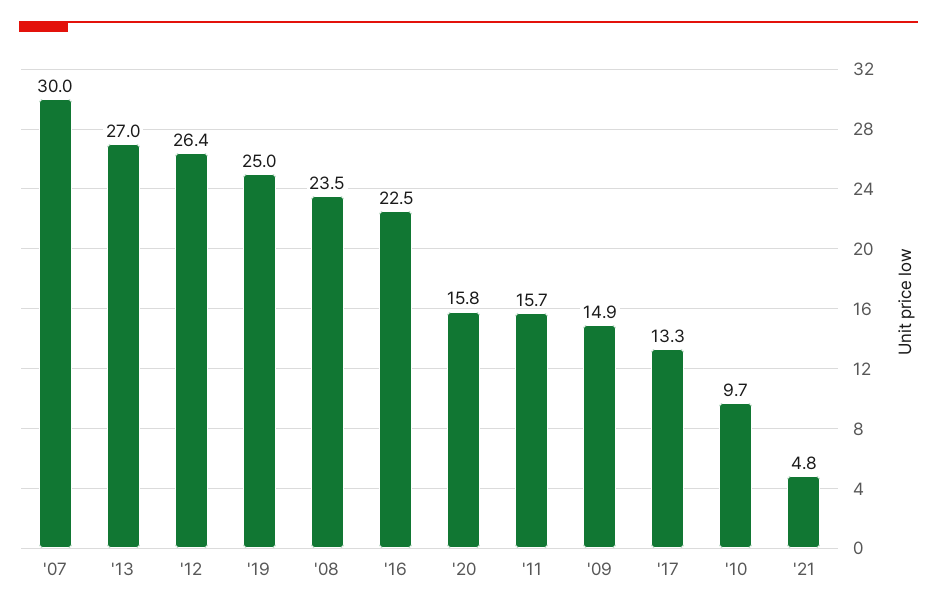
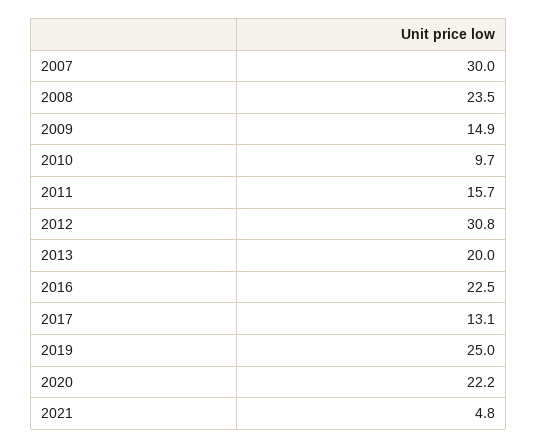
'13: 27 -> 20
'12: 26.4 -> 30.8
'20: 15.8 -> 22.2
'17: 13.3 -> 13.1

